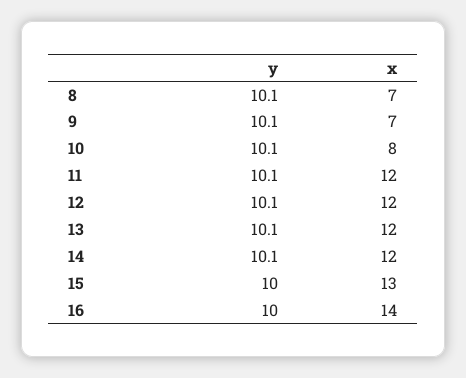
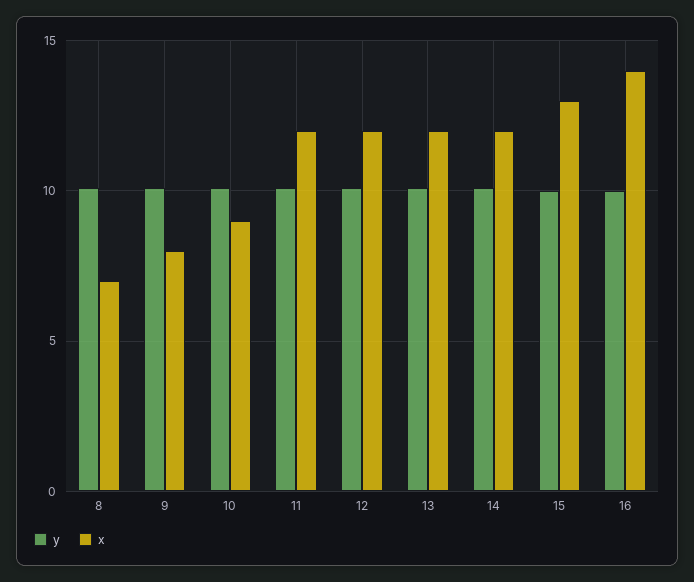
x, 9: 7 -> 8
x, 10: 8 -> 9

